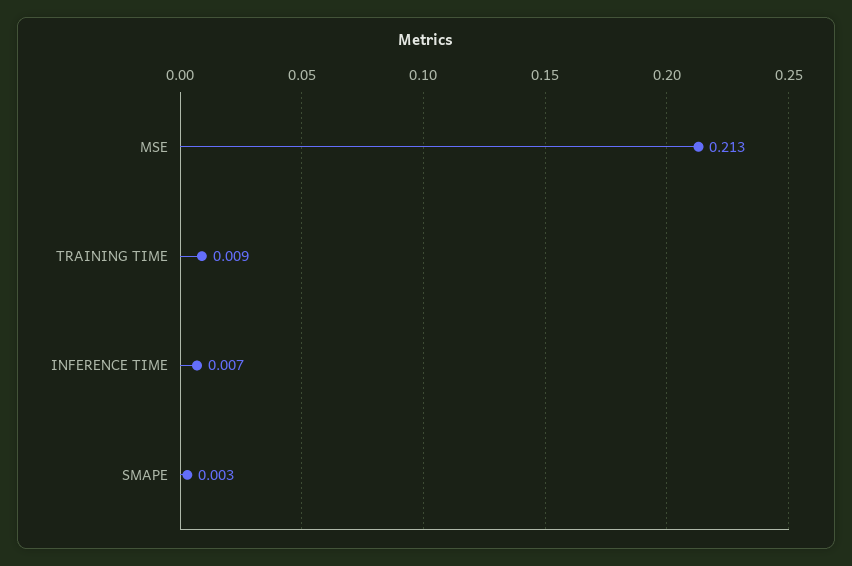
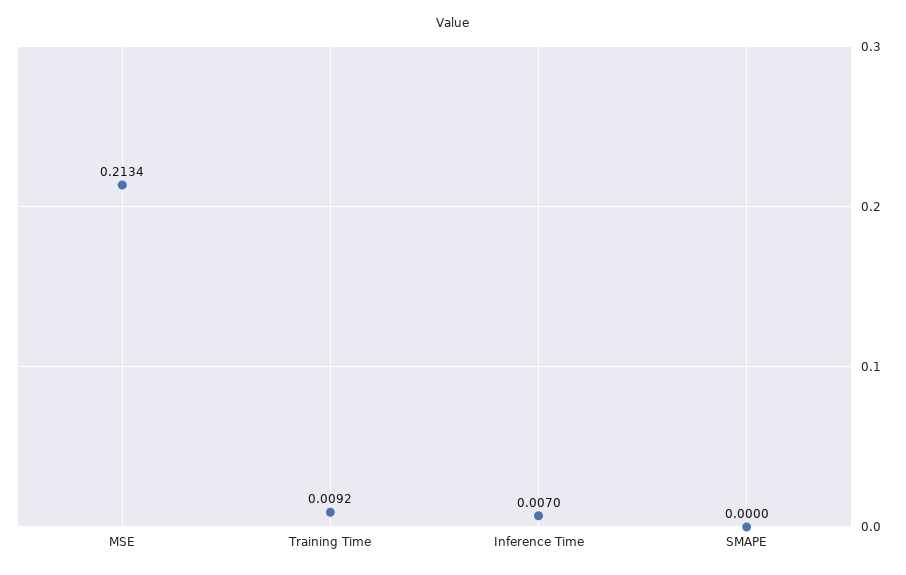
SMAPE: 0.003 -> 0

